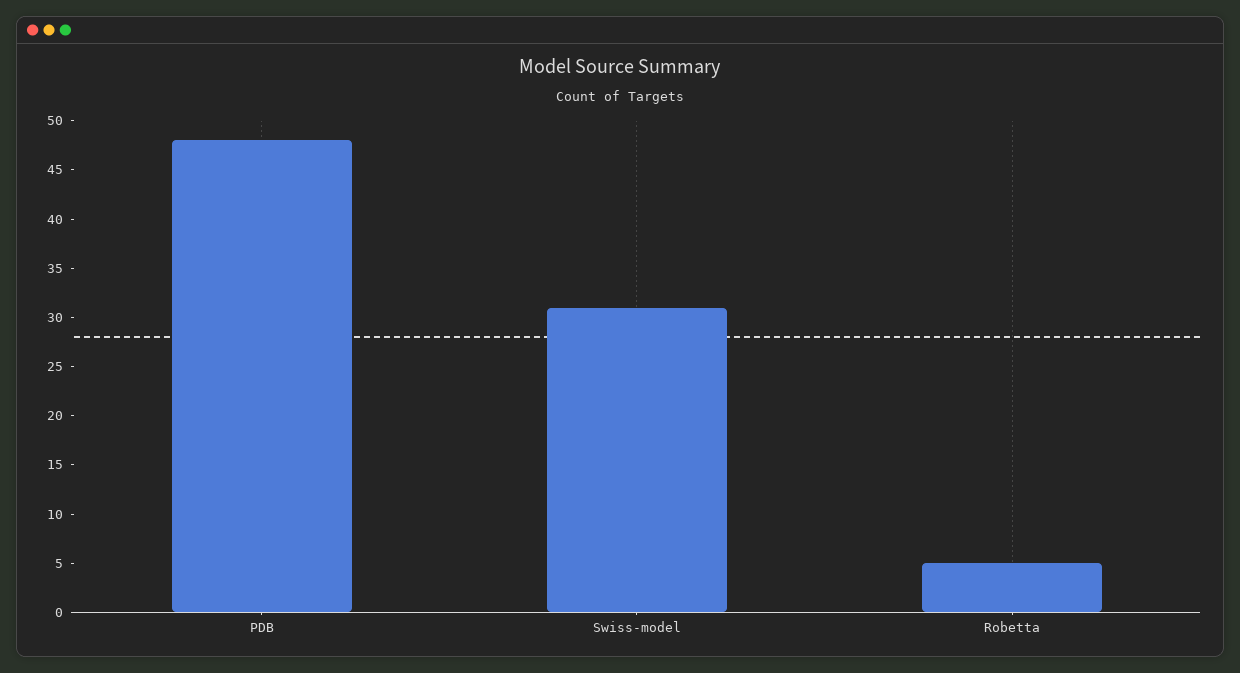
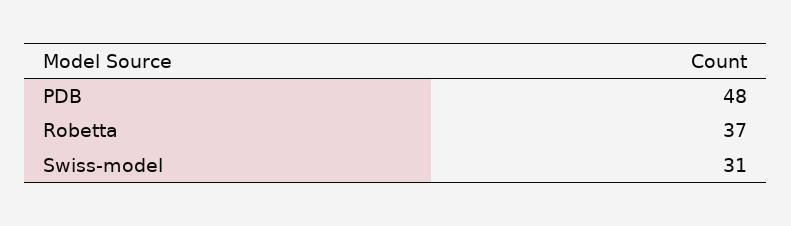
Robetta: 5 -> 37

